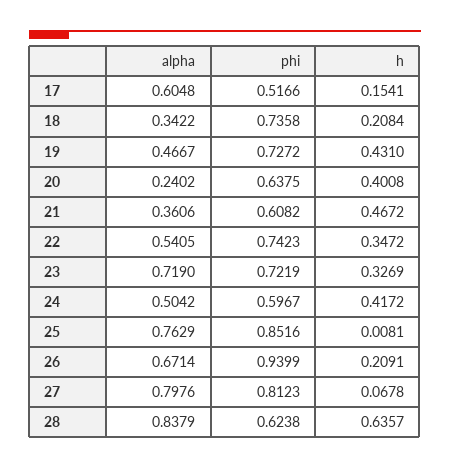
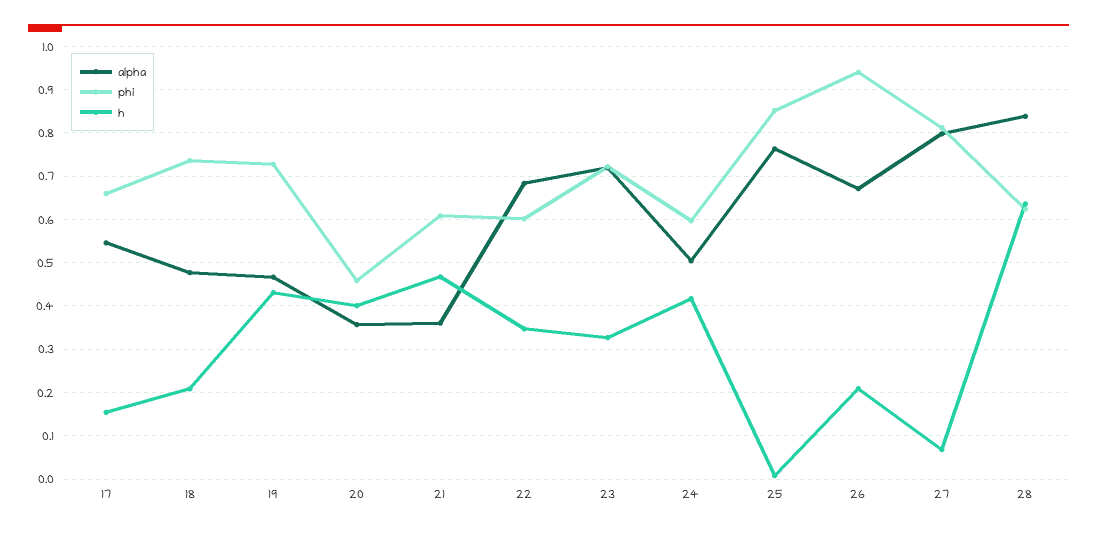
alpha, 17: 0.6048 -> 0.54
phi, 17: 0.5166 -> 0.66
alpha, 18: 0.3422 -> 0.48
alpha, 20: 0.2402 -> 0.36
phi, 20: 0.6375 -> 0.46
alpha, 22: 0.5405 -> 0.68
phi, 22: 0.7423 -> 0.6

